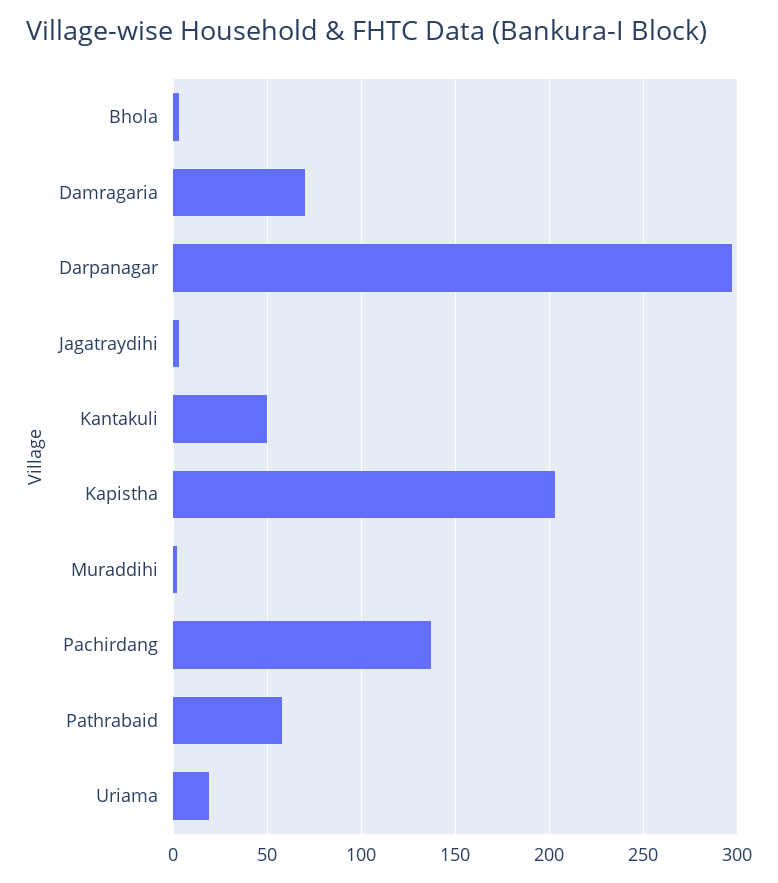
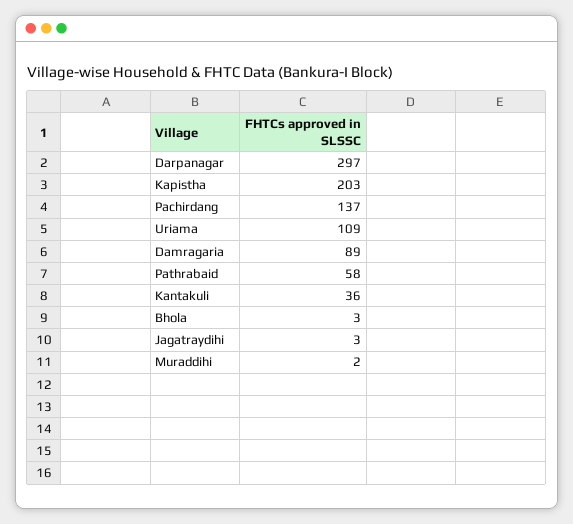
Damragaria: 70 -> 89
Kantakuli: 50 -> 36
Uriama: 20 -> 109

